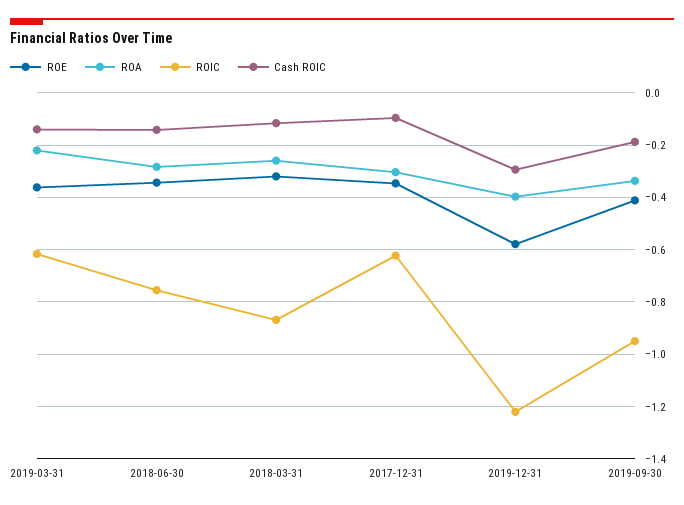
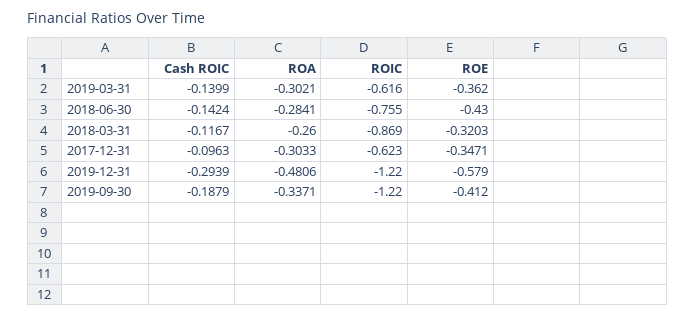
ROA, 2019-03-31: -0.225 -> -0.3021
ROE, 2018-06-30: -0.35 -> -0.43
ROA, 2019-12-31: -0.4 -> -0.4806
ROIC, 2019-09-30: -0.95 -> -1.22

